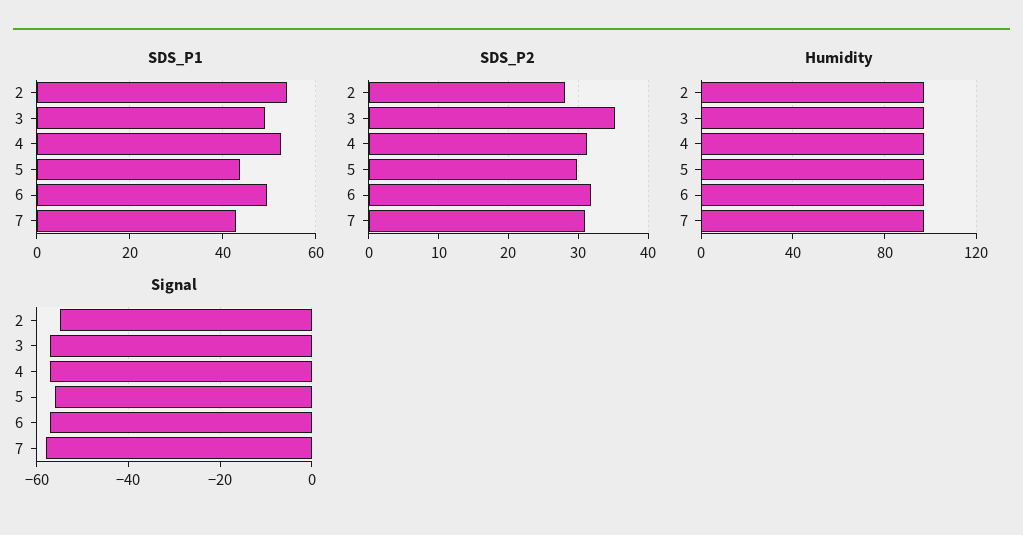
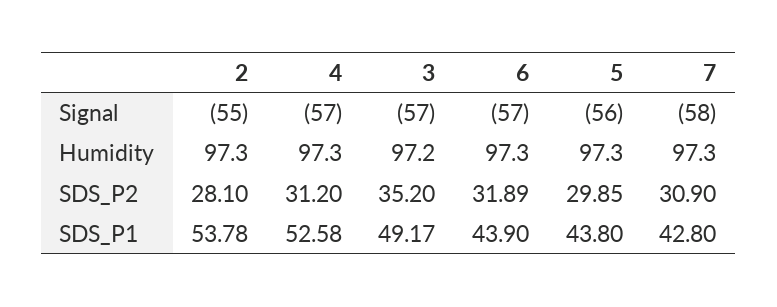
SDS_P1, 6: 50 -> 43.9

